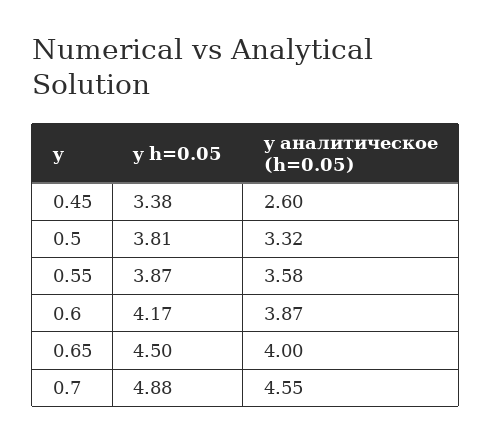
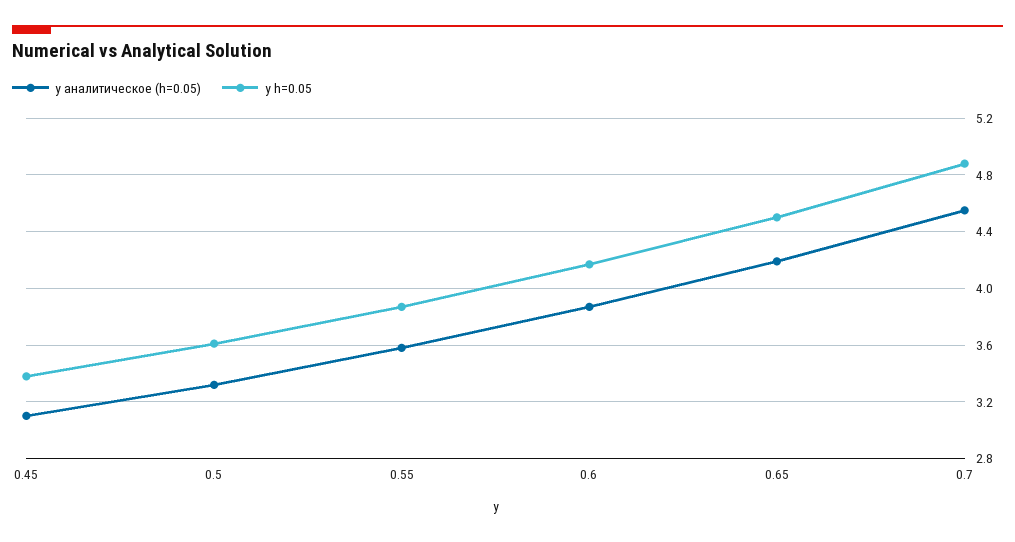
y аналитическое (h=0.05), 0.45: 2.6 -> 3.1
y h=0.05, 0.5: 3.81 -> 3.6
y аналитическое (h=0.05), 0.65: 4 -> 4.2

